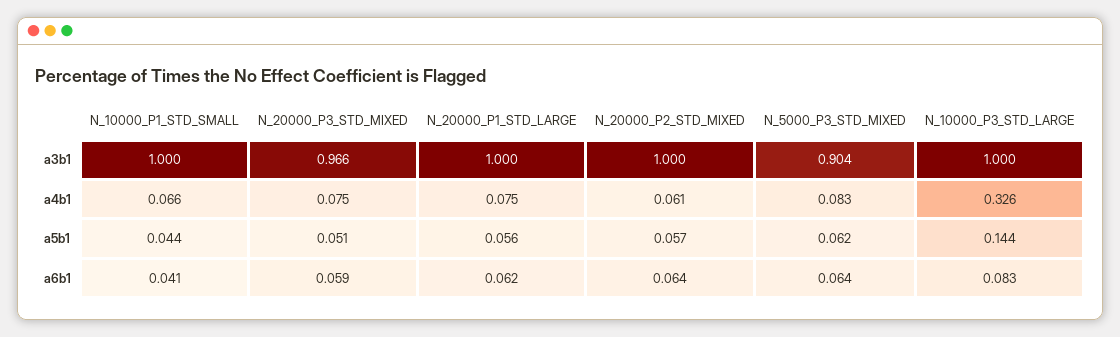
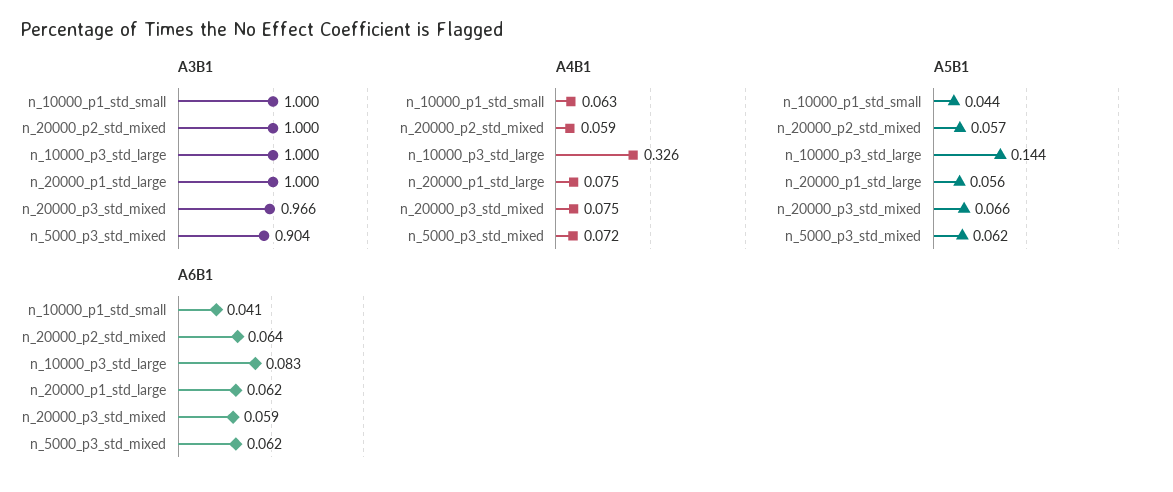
a4b1, N_10000_P1_STD_SMALL: 0.066 -> 0.063
a4b1, N_20000_P2_STD_MIXED: 0.061 -> 0.059
a4b1, N_5000_P3_STD_MIXED: 0.083 -> 0.072
a5b1, N_20000_P3_STD_MIXED: 0.051 -> 0.066
a6b1, N_5000_P3_STD_MIXED: 0.064 -> 0.062

